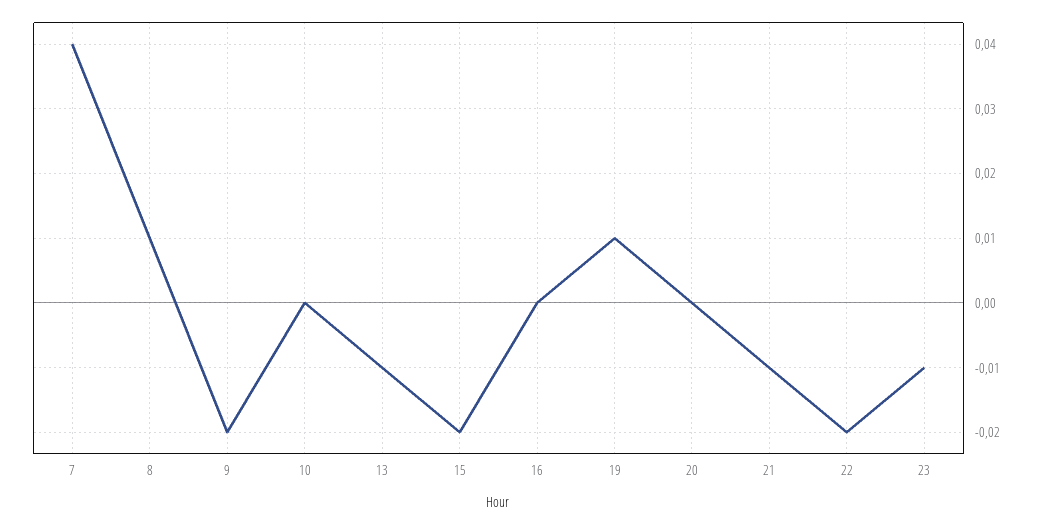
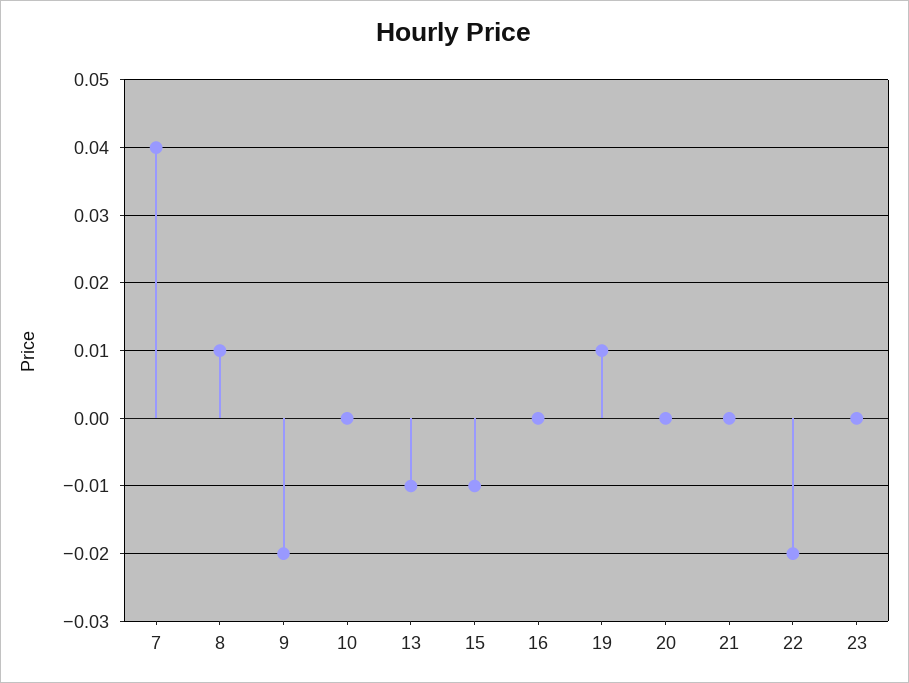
15: -0.02 -> -0.01
21: -0.01 -> 0
23: -0.01 -> 0

